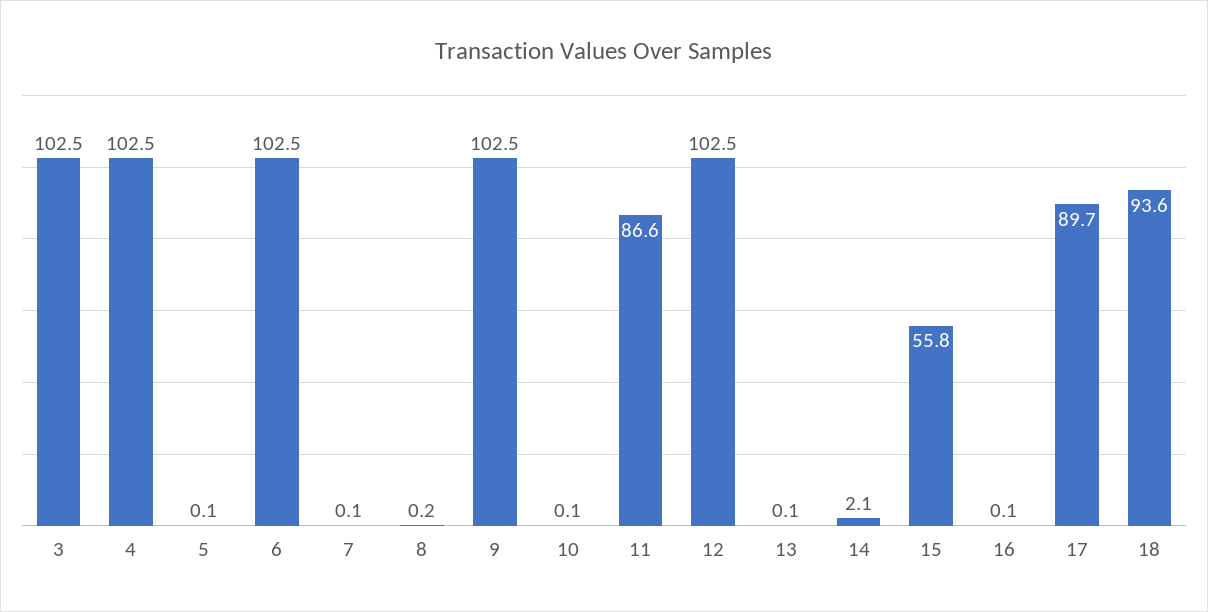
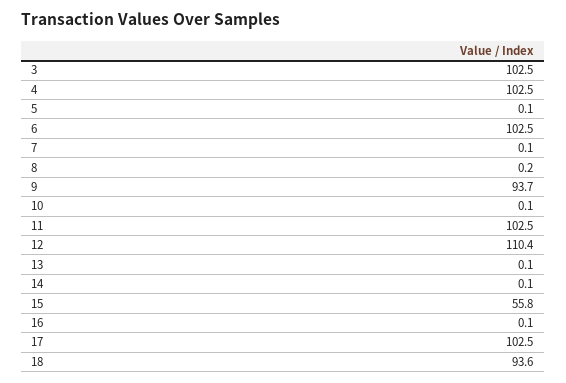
9: 102.5 -> 93.7
11: 86.6 -> 102.5
12: 102.5 -> 110.4
14: 2.1 -> 0.1
17: 89.7 -> 102.5

